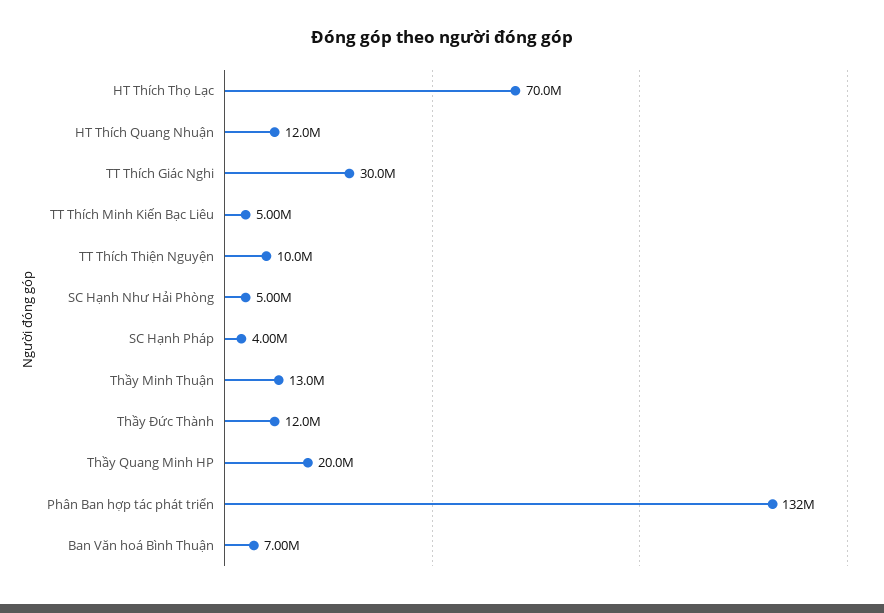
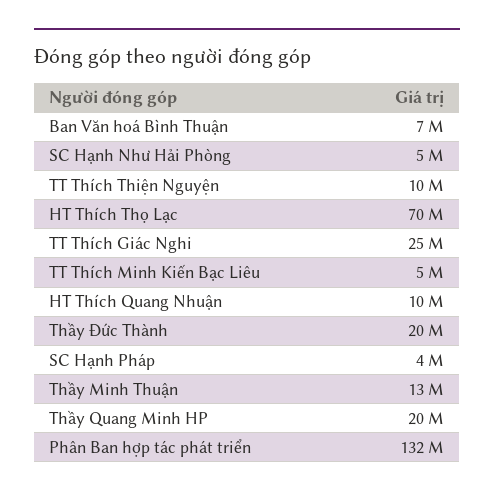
HT Thích Quang Nhuận: 12000000 -> 10000000
TT Thích Giác Nghi: 30000000 -> 25000000
Thầy Đức Thành: 12000000 -> 20000000

